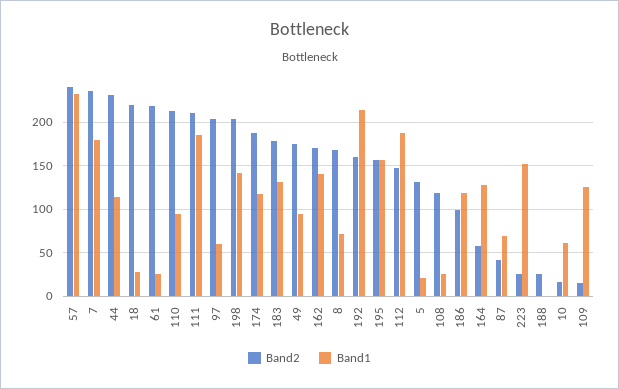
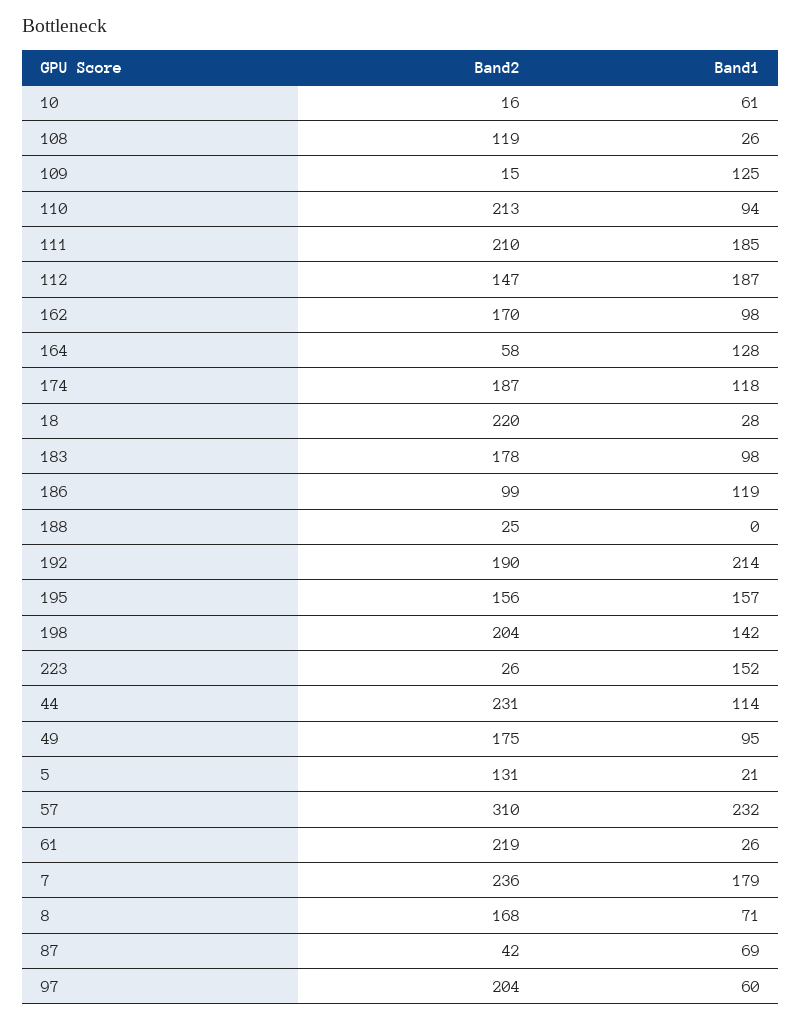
Band2, 57: 240 -> 310
Band1, 183: 130 -> 98
Band1, 162: 140 -> 98
Band2, 192: 160 -> 190

